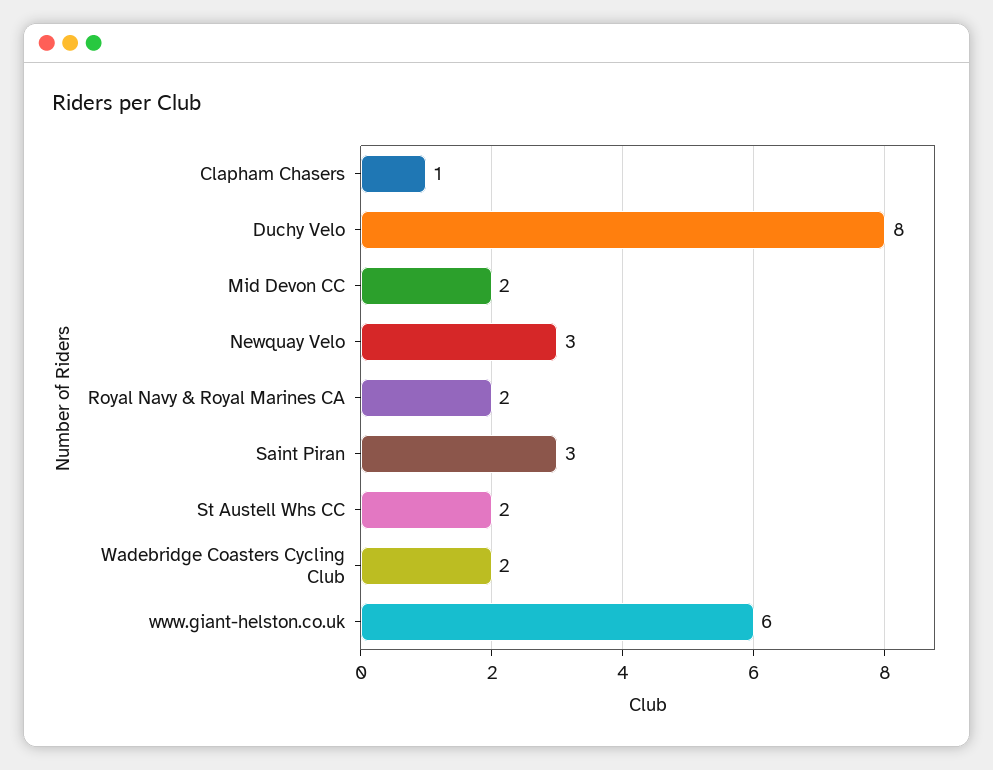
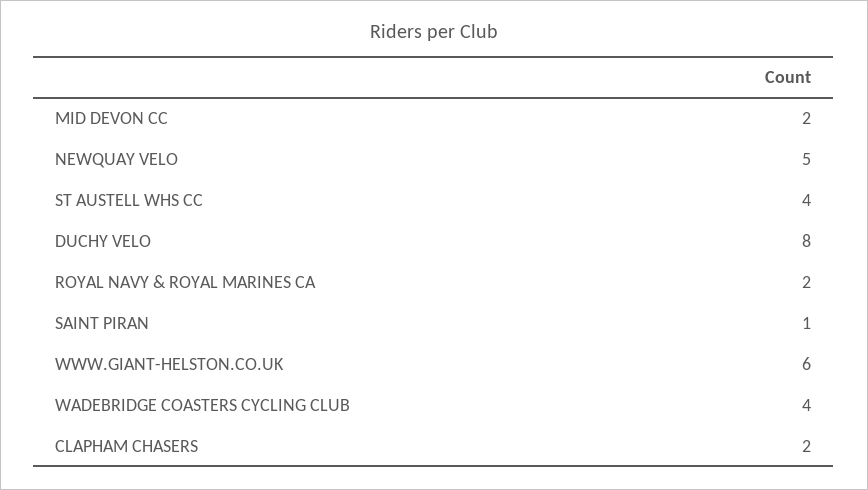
Clapham Chasers: 1 -> 2
Newquay Velo: 3 -> 5
Saint Piran: 3 -> 1
St Austell Whs CC: 2 -> 4
Wadebridge Coasters Cycling Club: 2 -> 4

